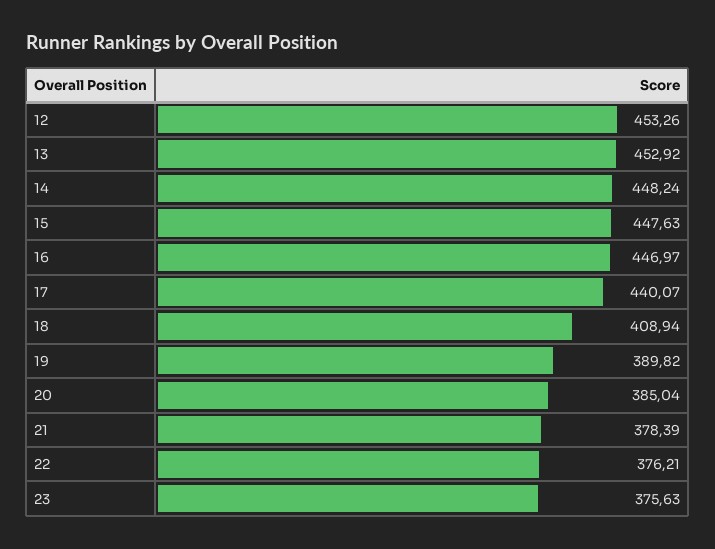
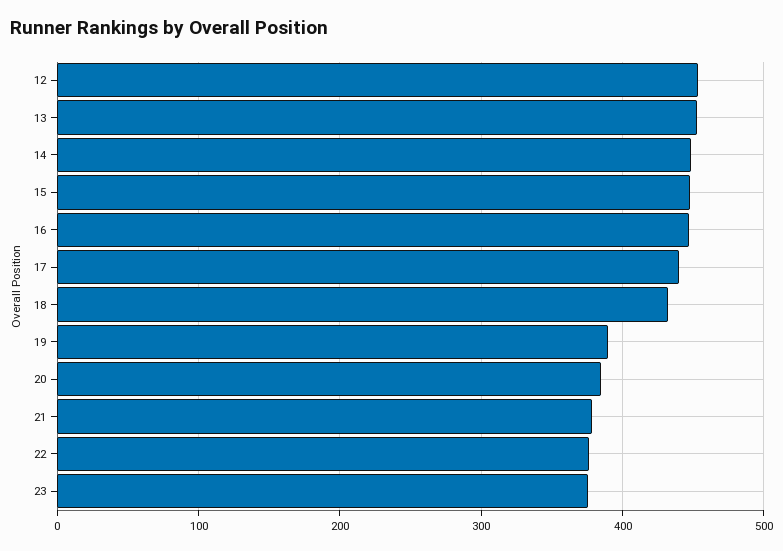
18: 408.94 -> 430

